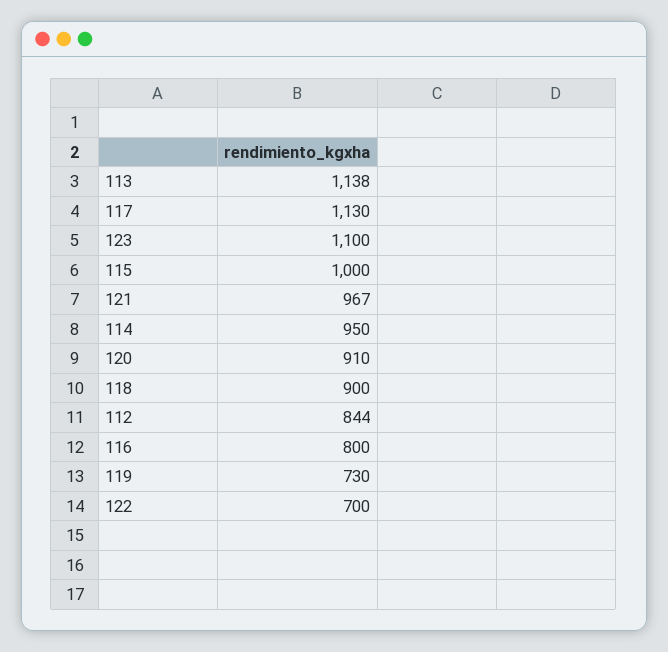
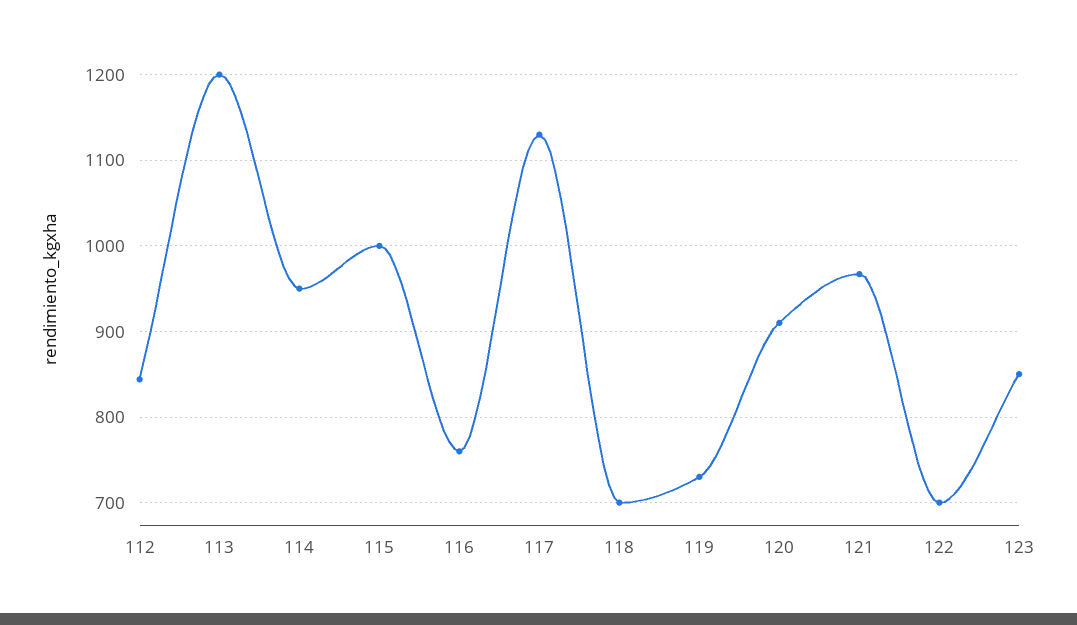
113: 1138 -> 1200
123: 1100 -> 850
118: 900 -> 700
116: 800 -> 760

